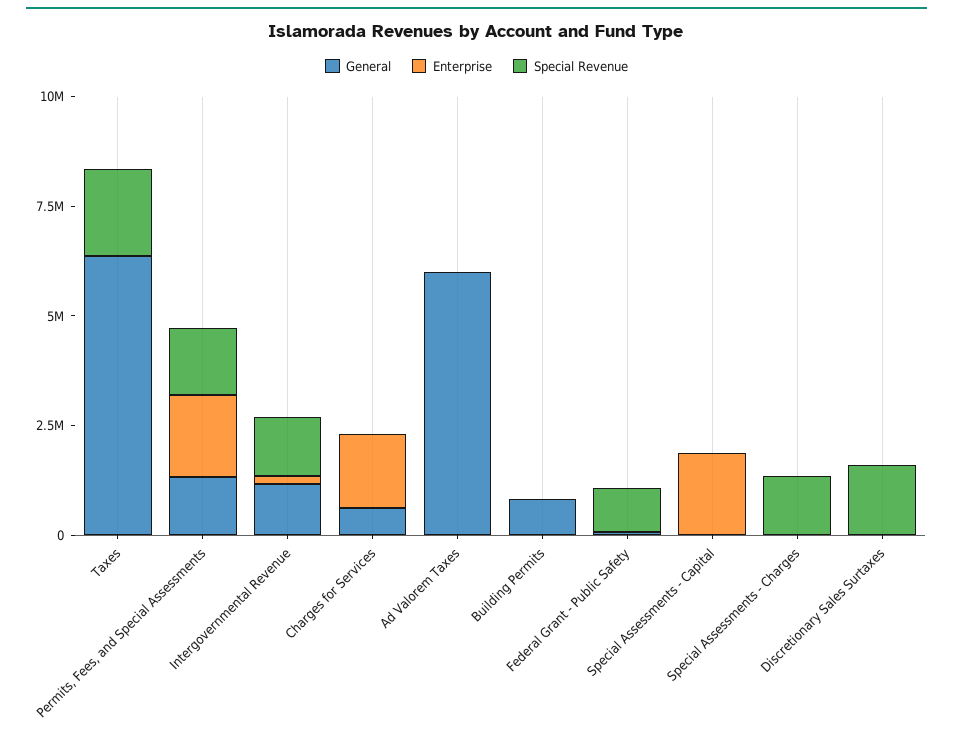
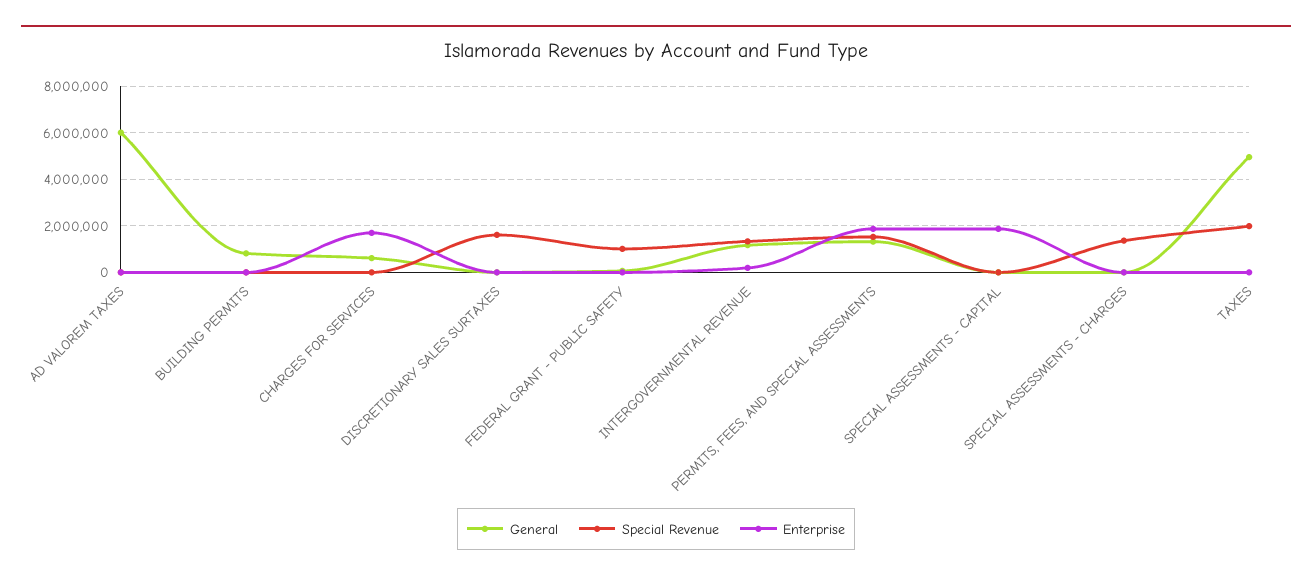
General, Taxes: 6500000 -> 5000000

